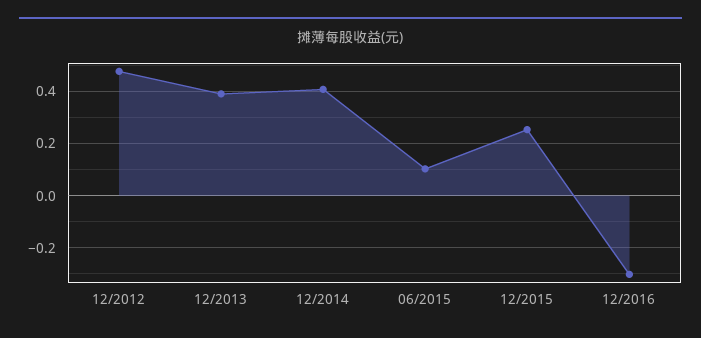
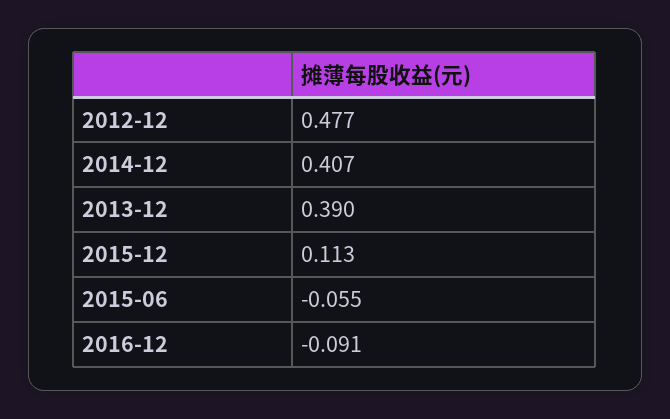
06/2015: 0.1 -> -0.055
12/2015: 0.25 -> 0.113
12/2016: -0.3 -> -0.091

